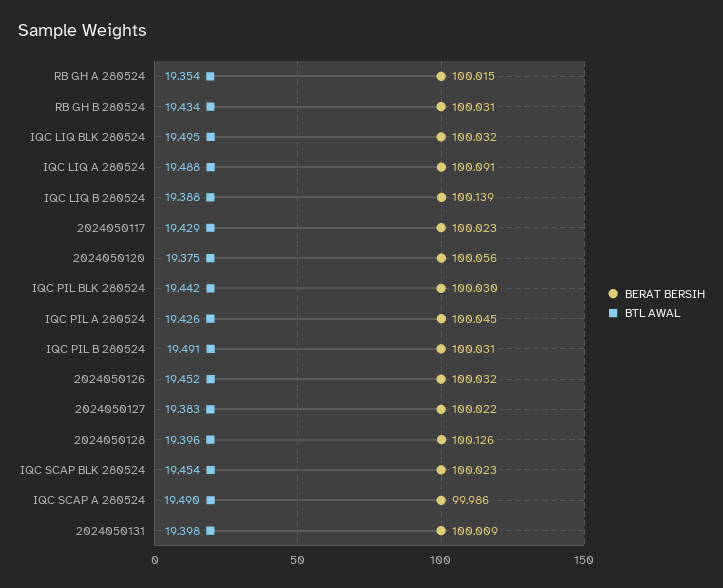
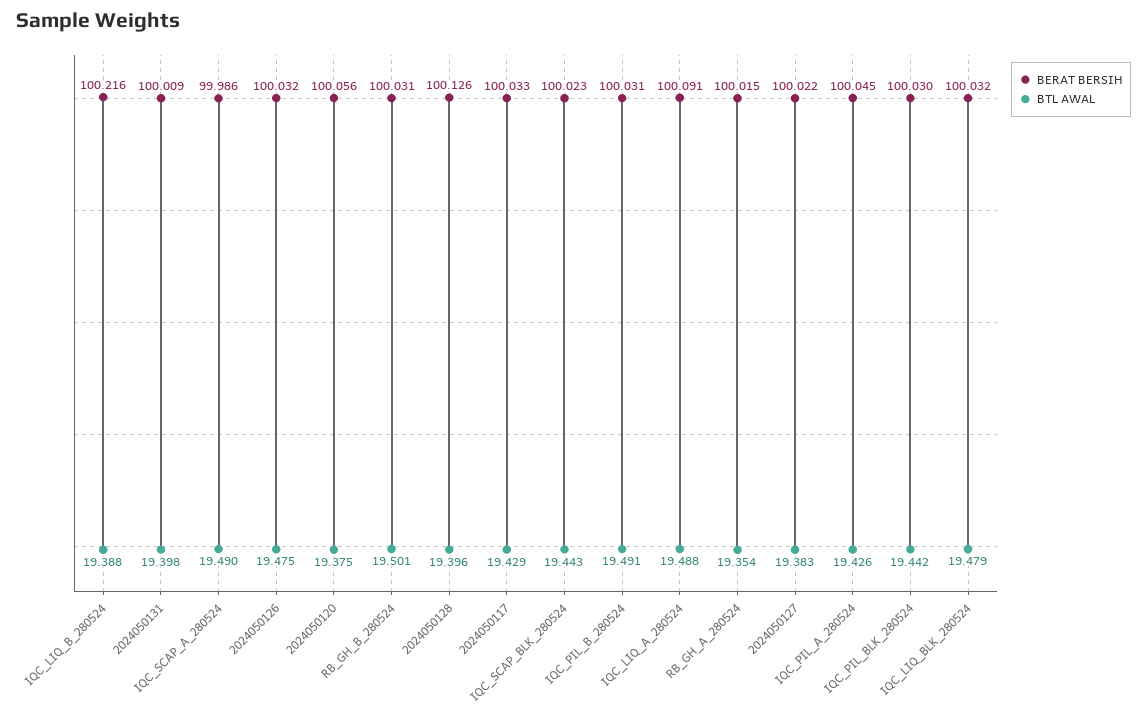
BTL AWAL, RB GH B 280524: 19.434 -> 19.501
BTL AWAL, IQC LIQ BLK 280524: 19.495 -> 19.479
BERAT BERSIH, IQC LIQ B 280524: 100.139 -> 100.216
BERAT BERSIH, 2024050117: 100.023 -> 100.033
BTL AWAL, 2024050126: 19.452 -> 19.475
BTL AWAL, IQC SCAP BLK 280524: 19.454 -> 19.443

